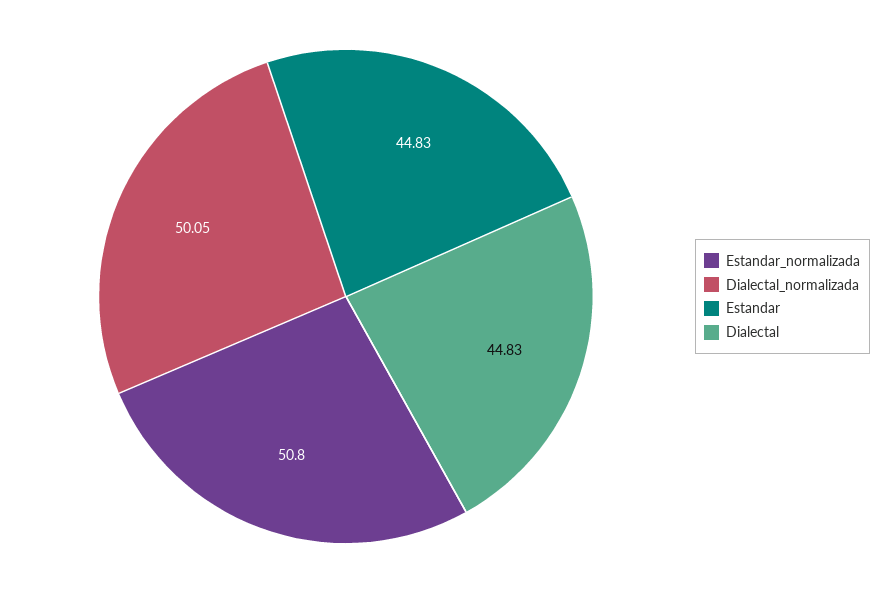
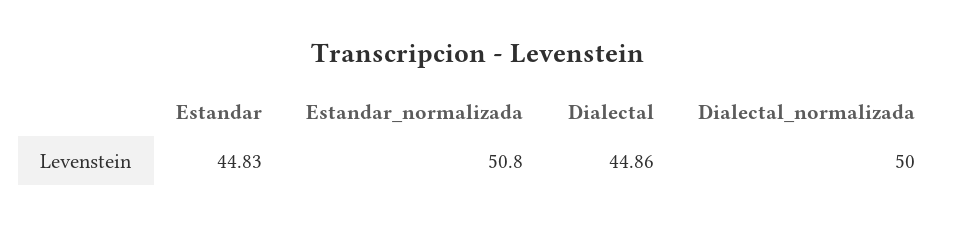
Dialectal_normalizada: 50.05 -> 50
Dialectal: 44.83 -> 44.86

